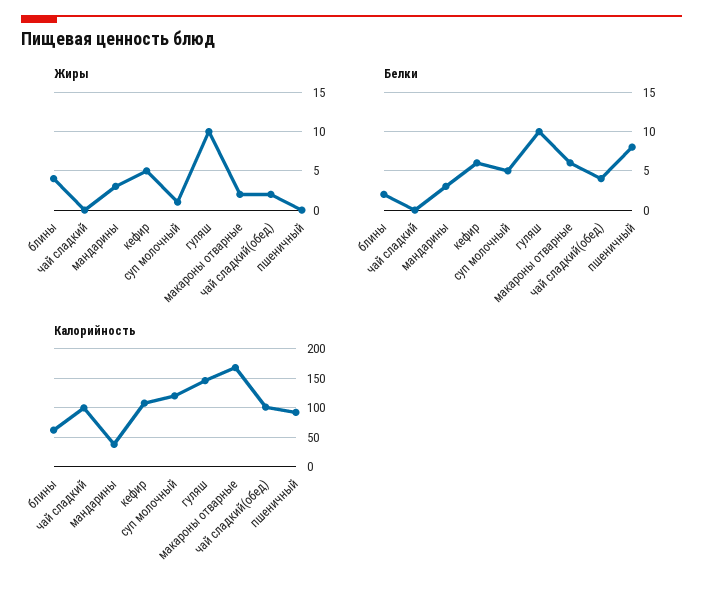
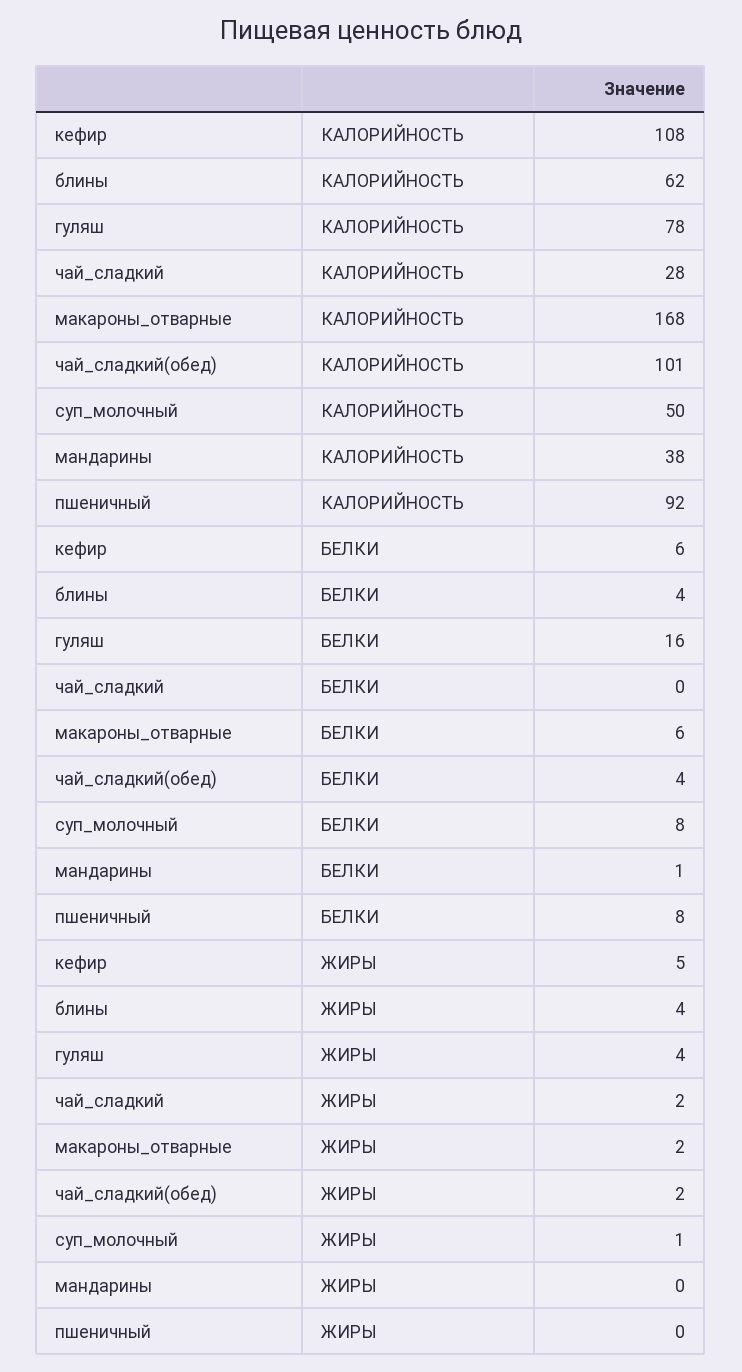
Жиры, чай сладкий: 0 -> 2
Жиры, мандарины: 3 -> 0
Жиры, гуляш: 10 -> 4
Белки, блины: 2 -> 4
Белки, мандарины: 3 -> 1
Белки, суп молочный: 5 -> 8
Белки, гуляш: 10 -> 16
Калорийность, чай сладкий: 100 -> 28
Калорийность, суп молочный: 125 -> 50
Калорийность, гуляш: 150 -> 78

